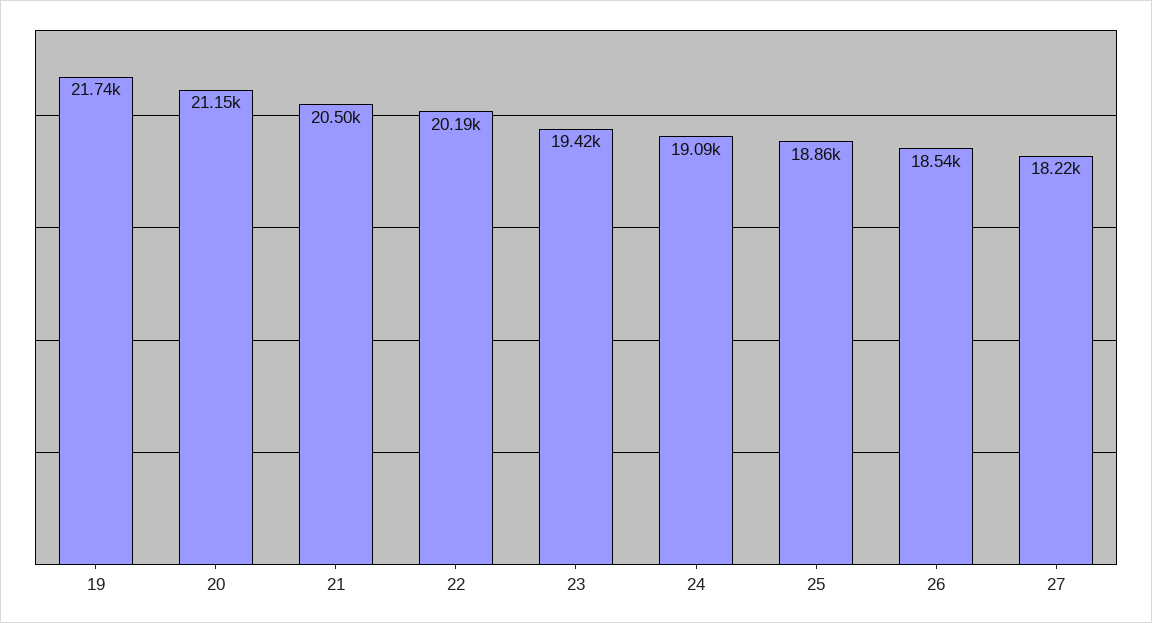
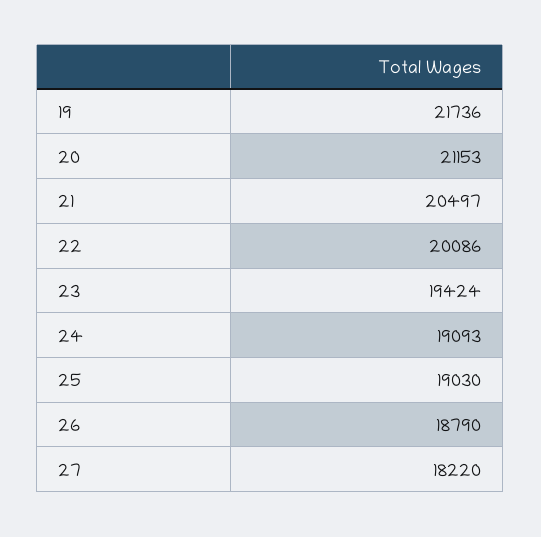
22: 20190 -> 20086
25: 18860 -> 19030
26: 18540 -> 18790

